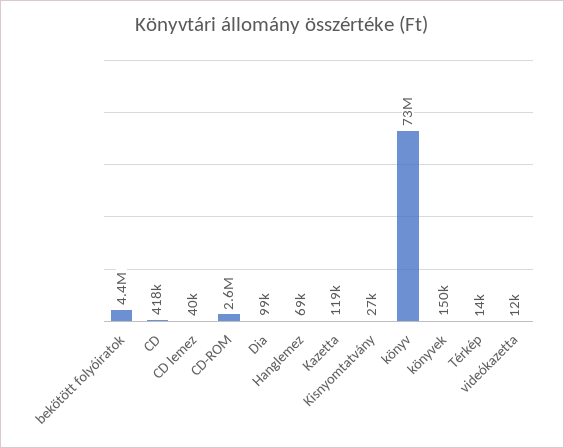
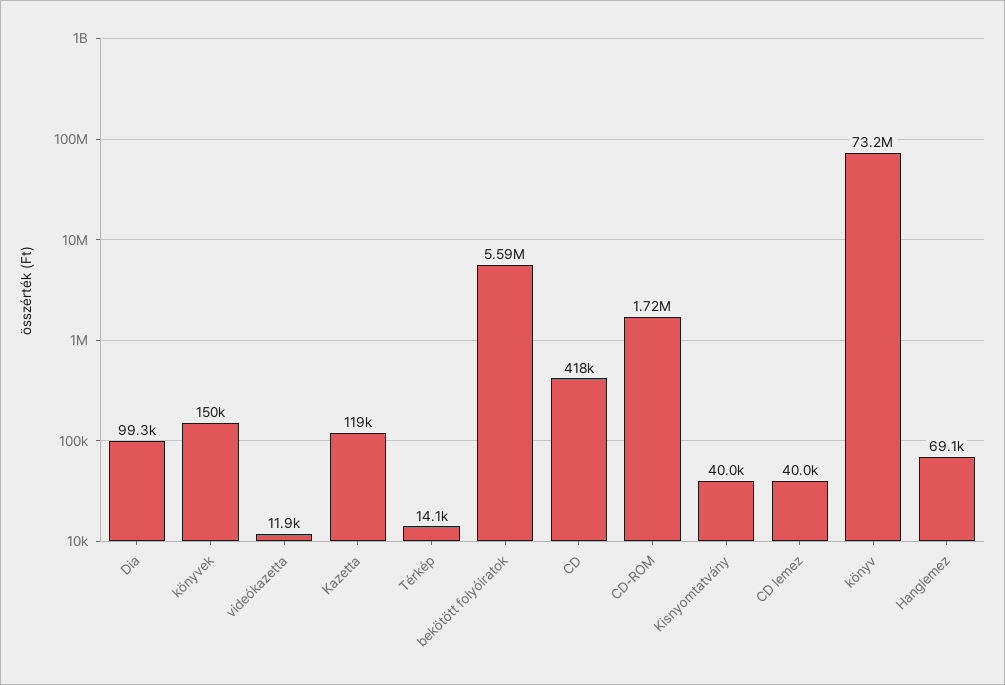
bekötött folyóiratok: 4400000 -> 5590000
CD-ROM: 2600000 -> 1720000
Kisnyomtatvány: 27000 -> 40000

